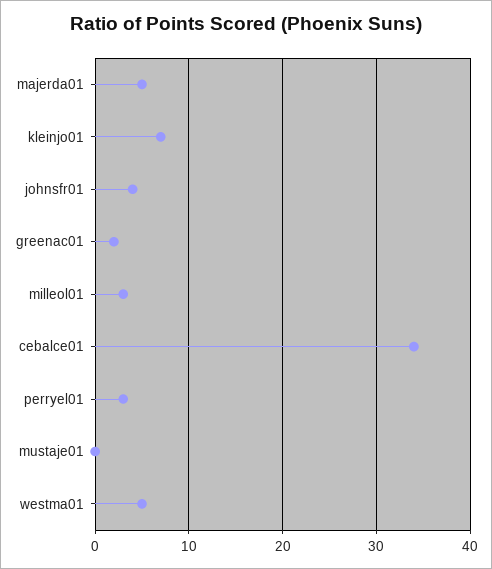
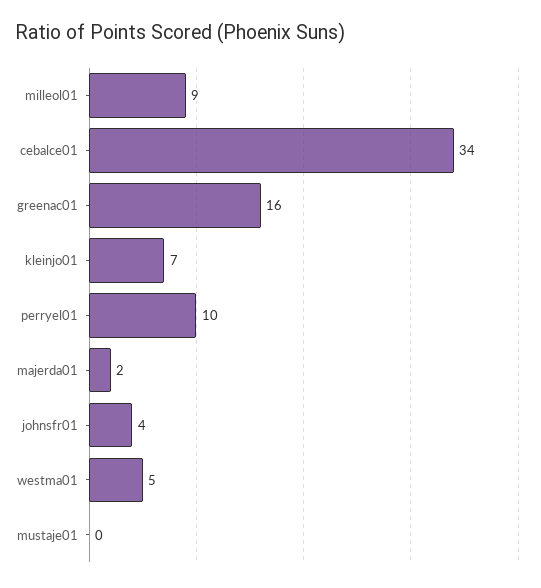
majerda01: 5 -> 2
greenac01: 2 -> 16
milleol01: 3 -> 9
perryel01: 3 -> 10

